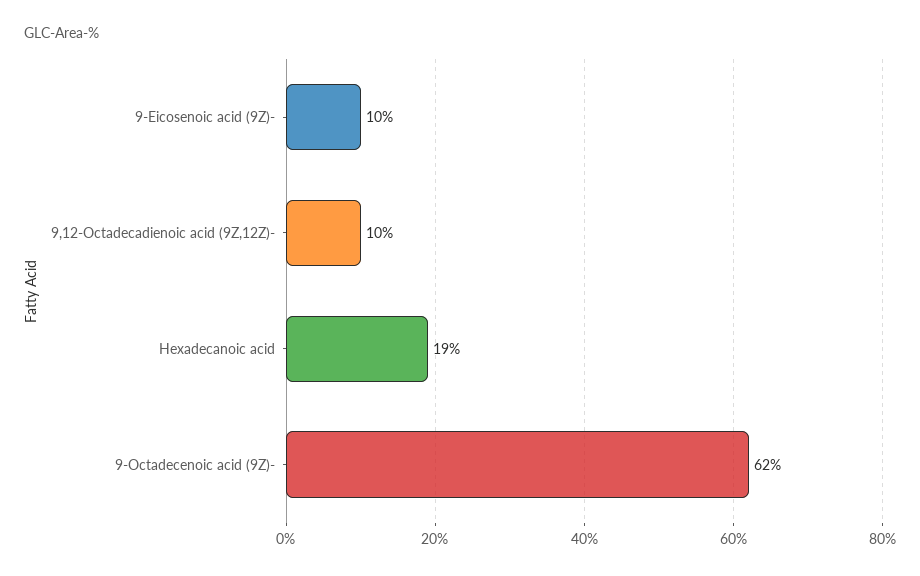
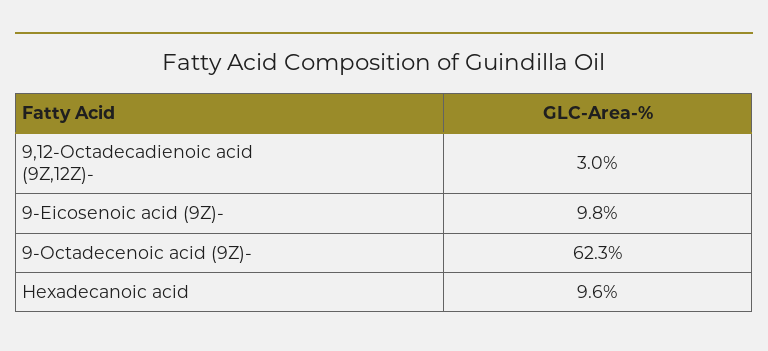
9,12-Octadecadienoic acid (9Z,12Z)-: 10 -> 3
Hexadecanoic acid: 19 -> 9.6

